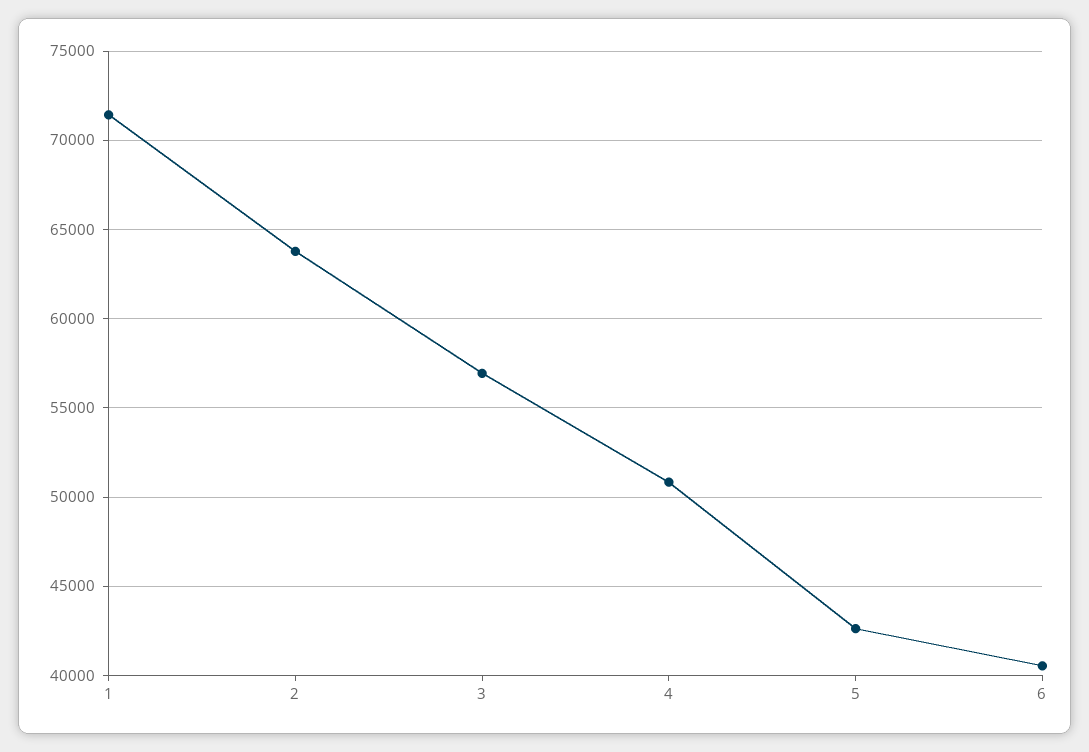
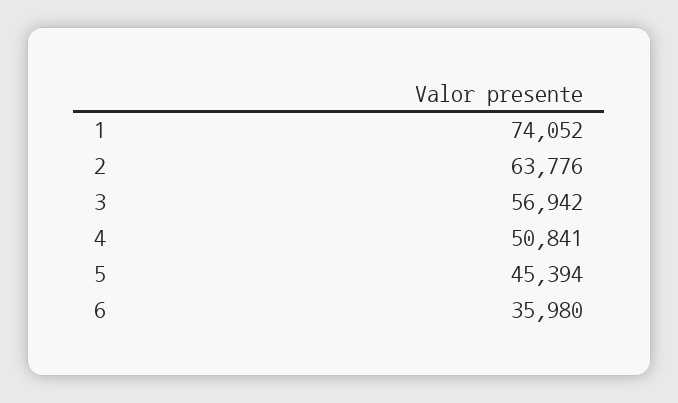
1: 71500 -> 74052
5: 42500 -> 45394
6: 40500 -> 35980

